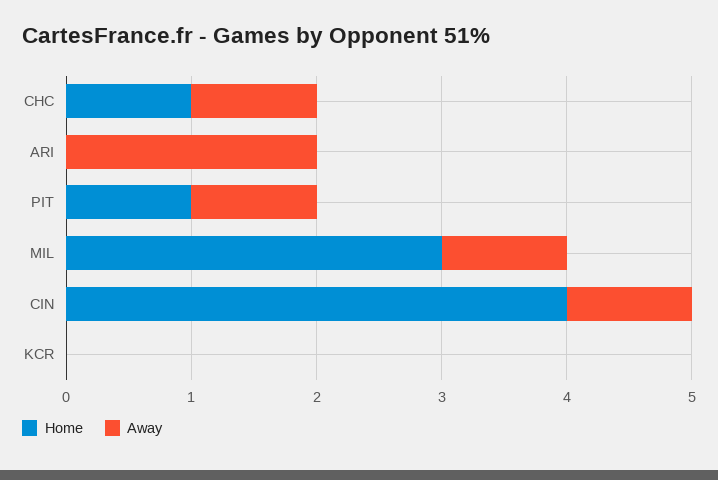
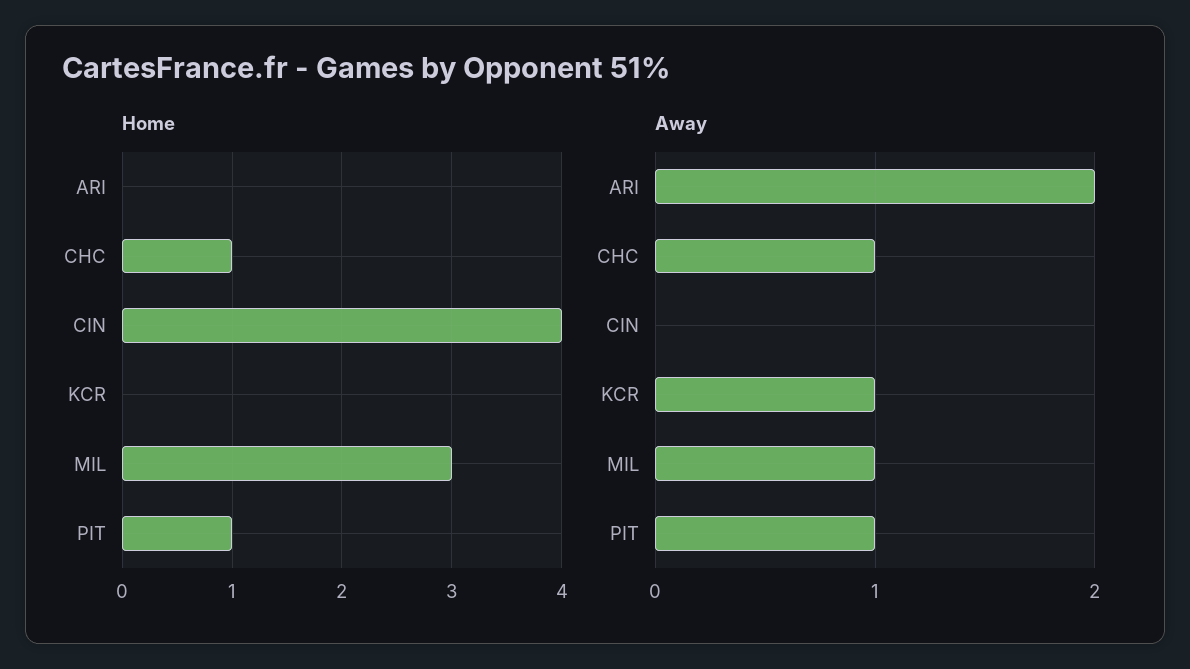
Away, CIN: 1 -> 0
Away, KCR: 0 -> 1

